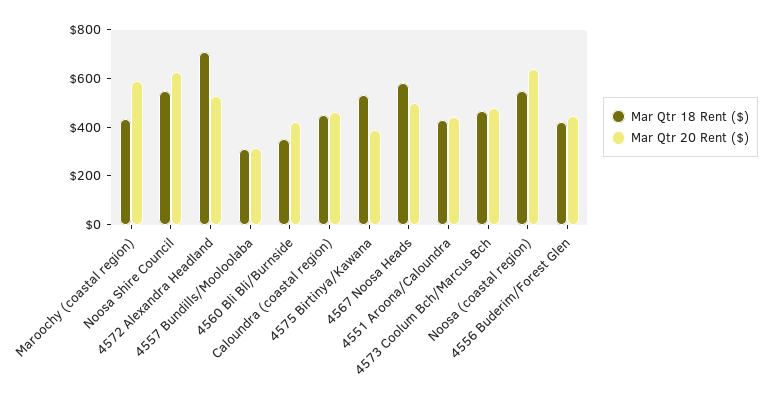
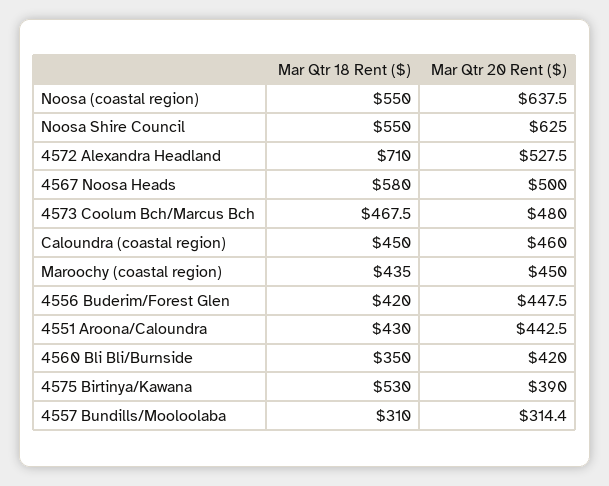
Mar Qtr 20 Rent ($), Maroochy (coastal region): 600 -> 450

